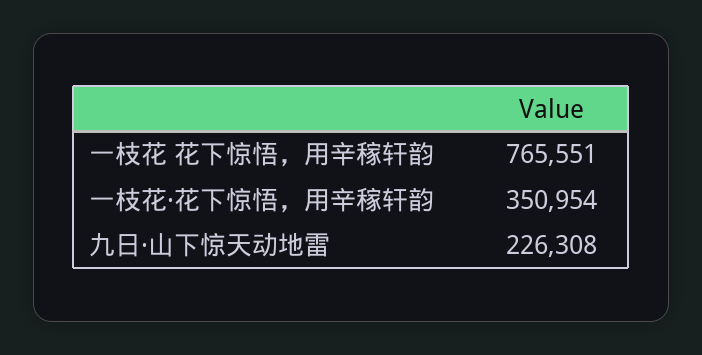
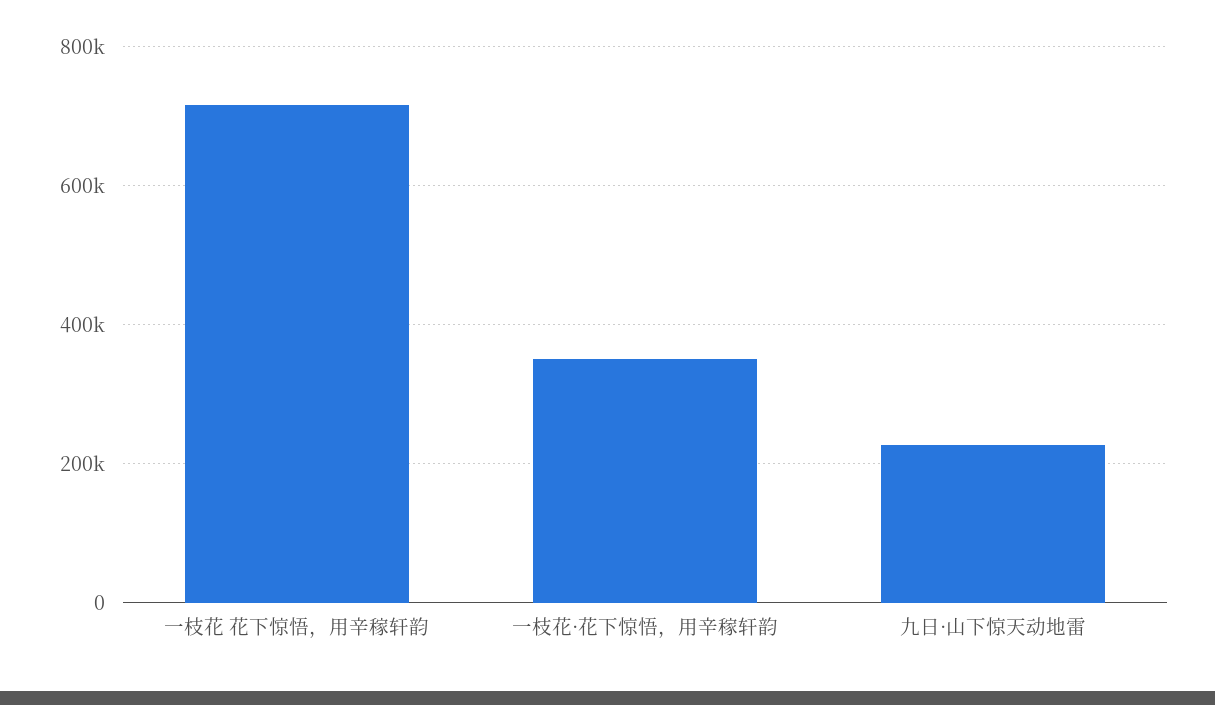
一枝花 花下惊悟，用辛稼轩韵: 765551 -> 720000

